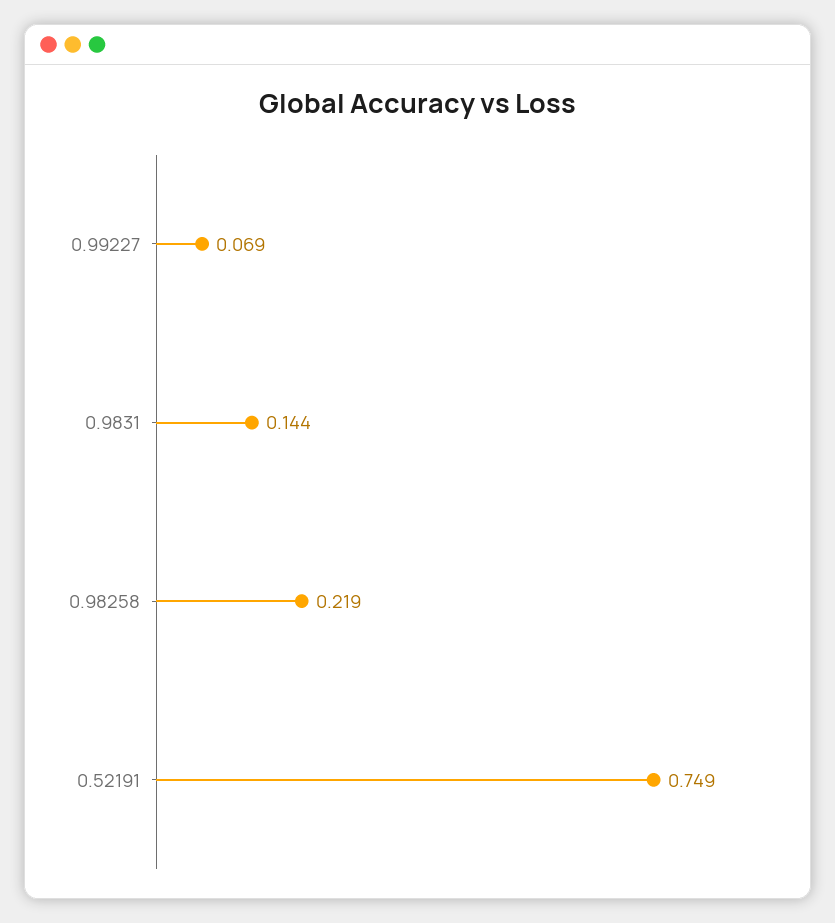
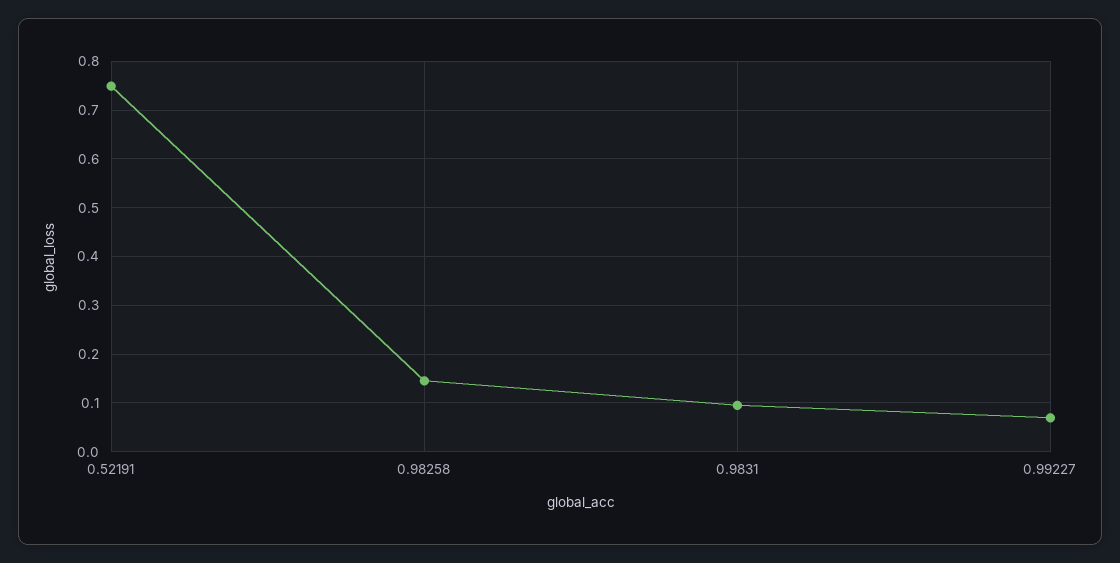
0.9831: 0.144 -> 0.1
0.98258: 0.219 -> 0.14

